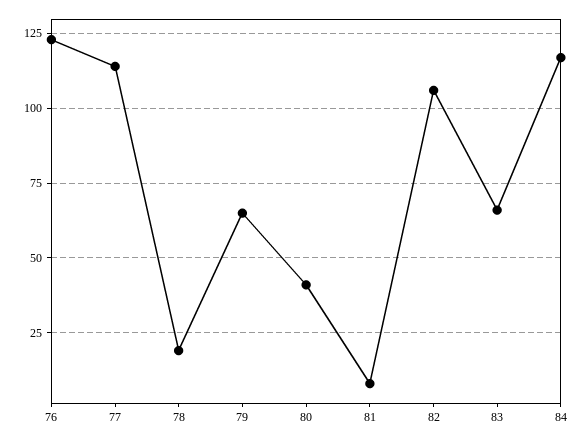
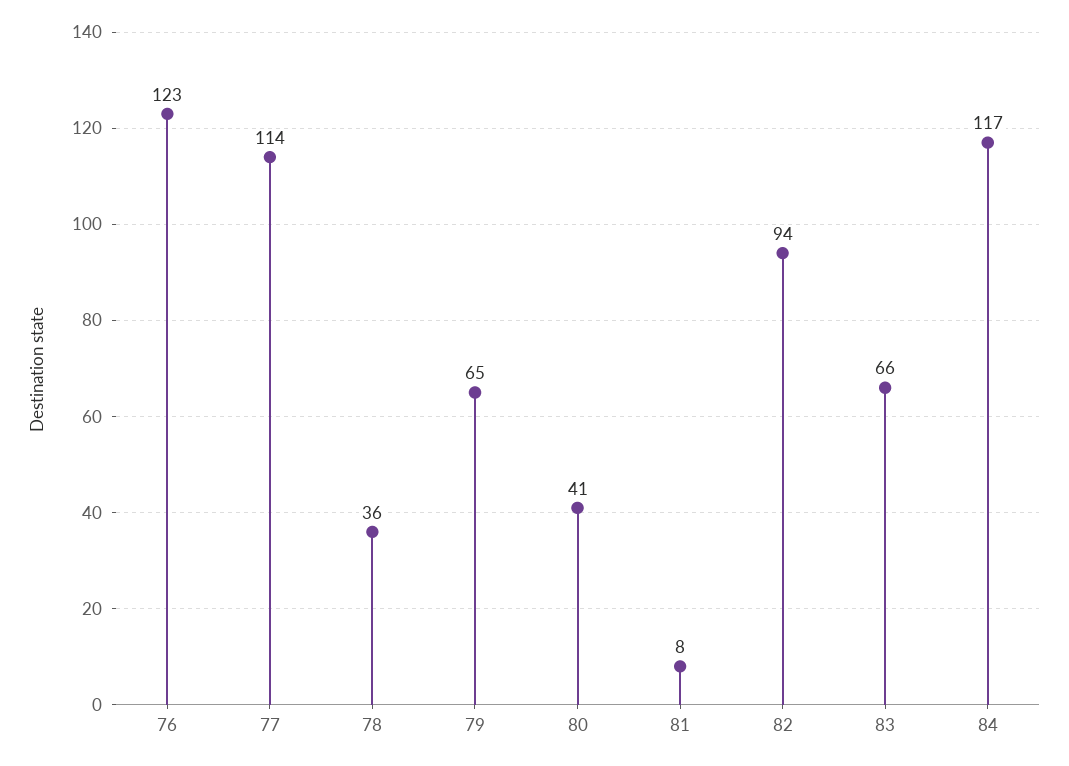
78: 20 -> 36
82: 105 -> 94

